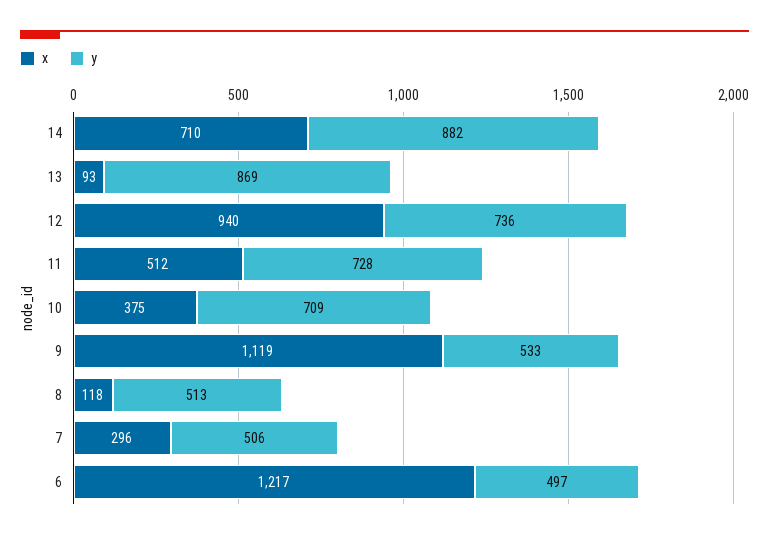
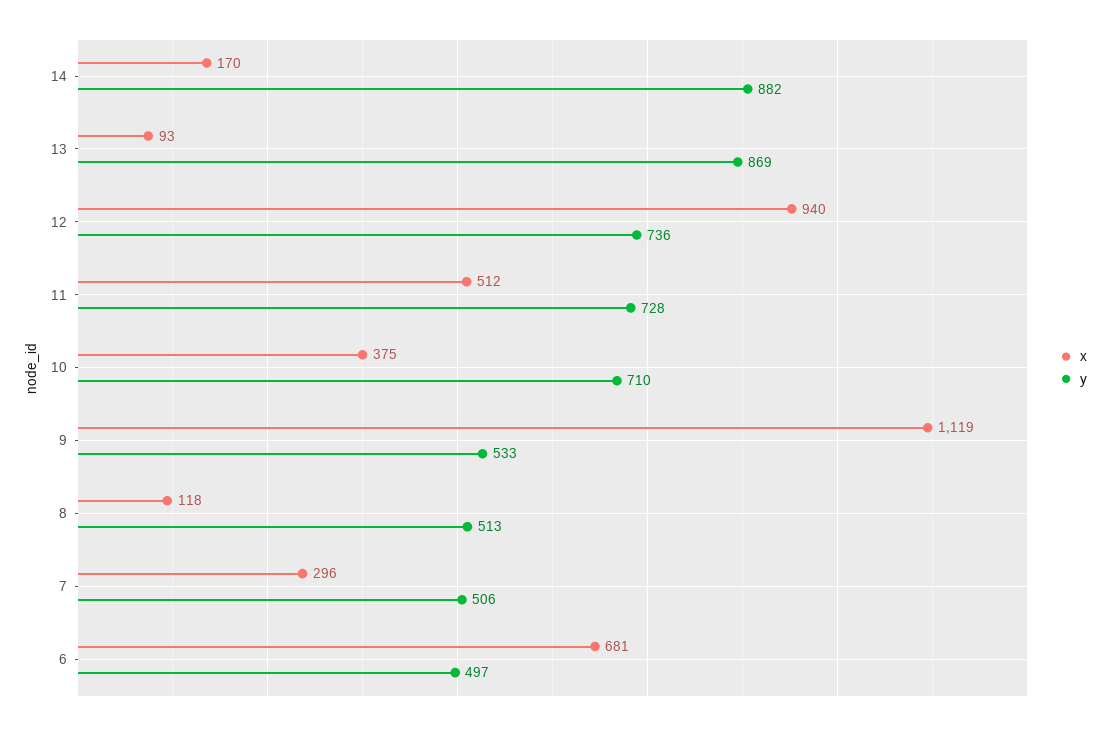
x, 14: 710 -> 170
y, 10: 709 -> 710
x, 6: 1217 -> 681

